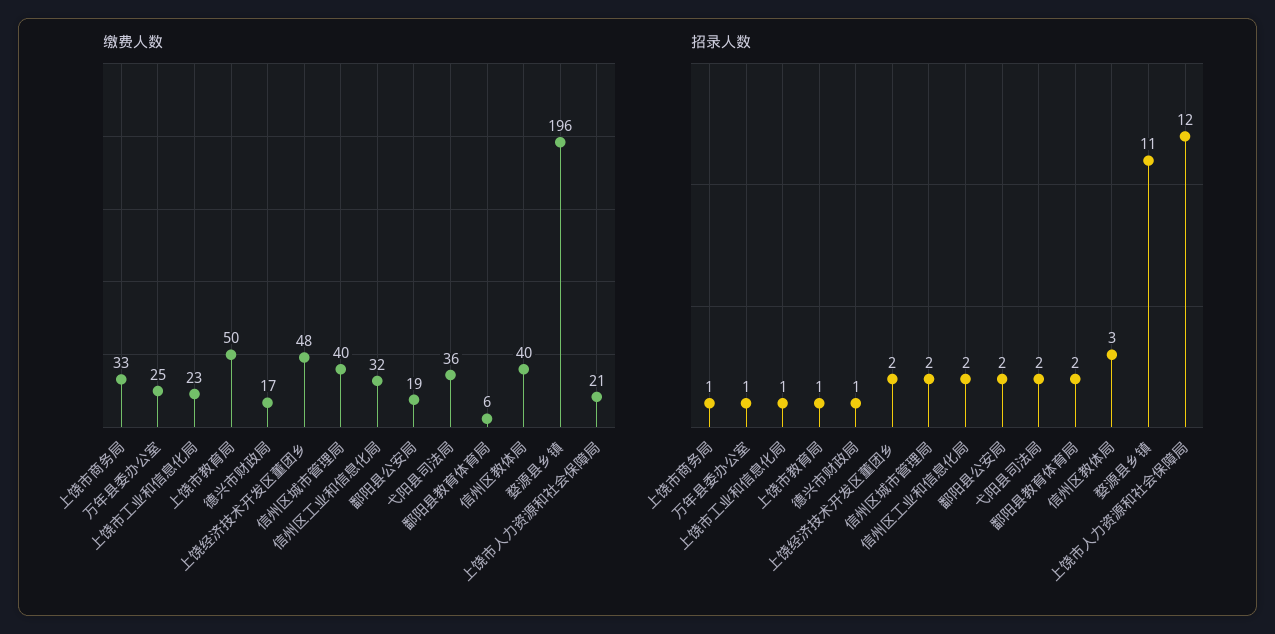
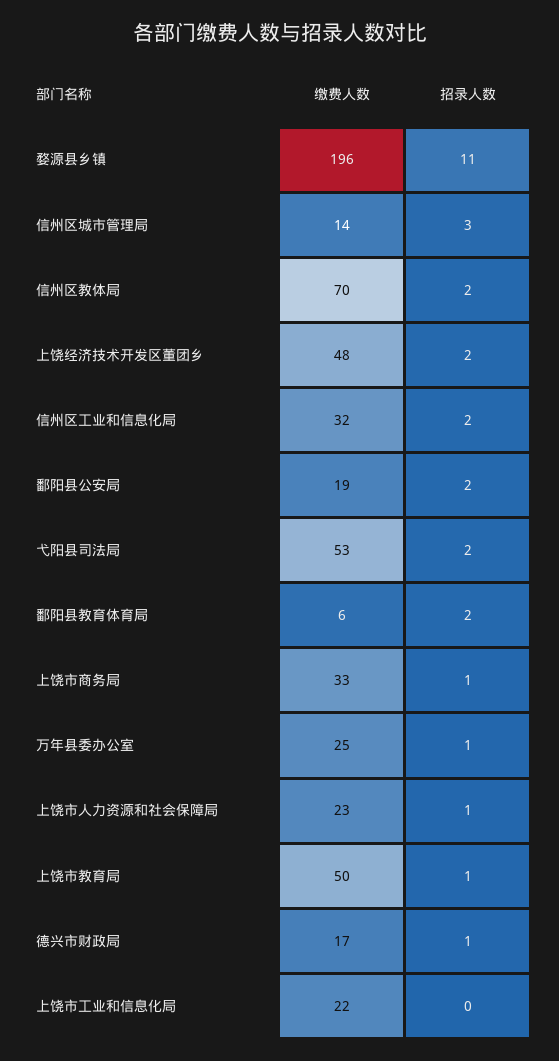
缴费人数, 上饶市工业和信息化局: 23 -> 22
缴费人数, 信州区城市管理局: 40 -> 14
缴费人数, 弋阳县司法局: 36 -> 53
缴费人数, 信州区教体局: 40 -> 70
缴费人数, 上饶市人力资源和社会保障局: 21 -> 23
招录人数, 上饶市工业和信息化局: 1 -> 0
招录人数, 信州区城市管理局: 2 -> 3
招录人数, 信州区教体局: 3 -> 2
招录人数, 上饶市人力资源和社会保障局: 12 -> 1

